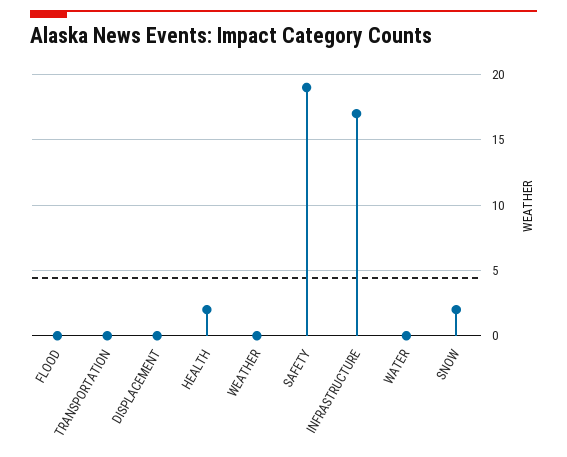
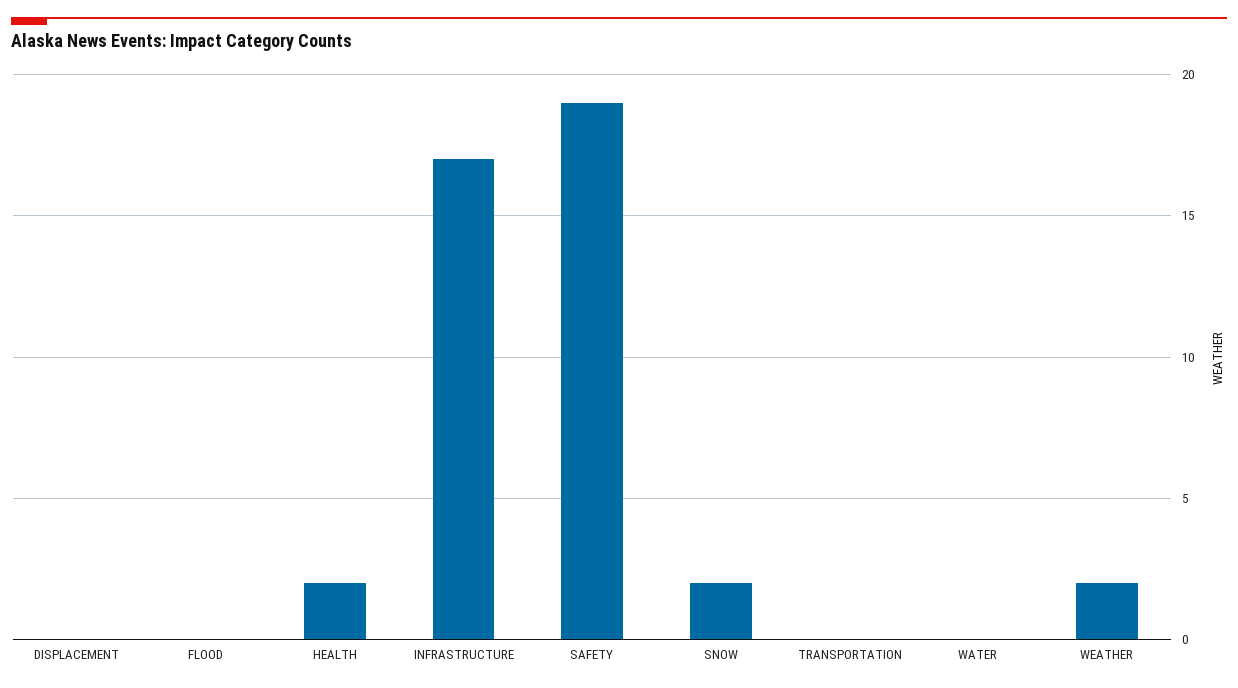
WEATHER: 0 -> 2

